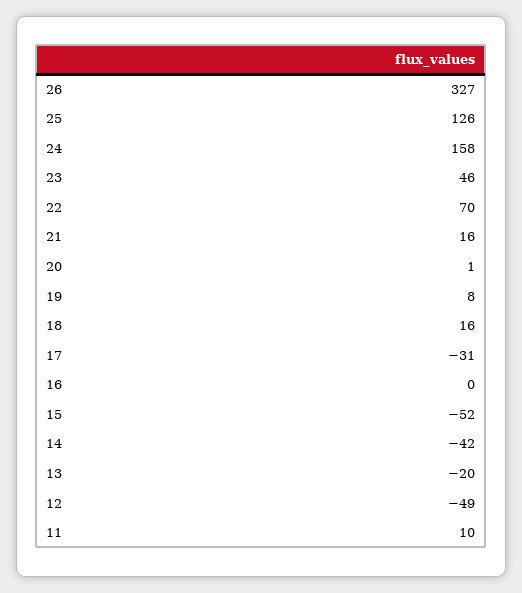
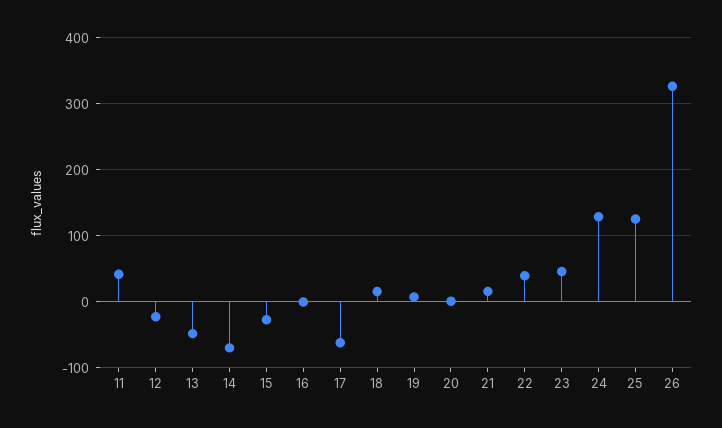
24: 158 -> 130
22: 70 -> 40
17: -31 -> -60
15: -52 -> -30
14: -42 -> -70
13: -20 -> -50
12: -49 -> -20
11: 10 -> 40

